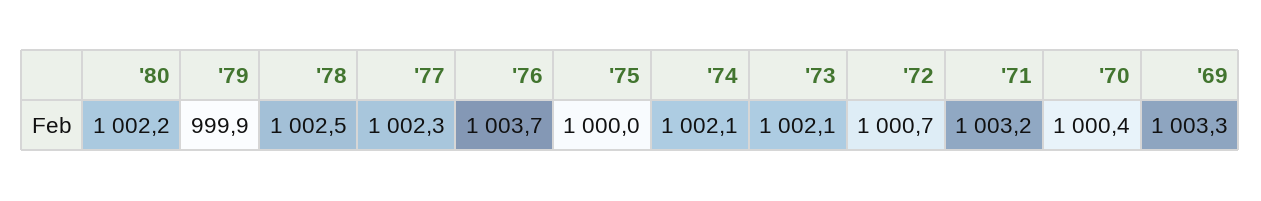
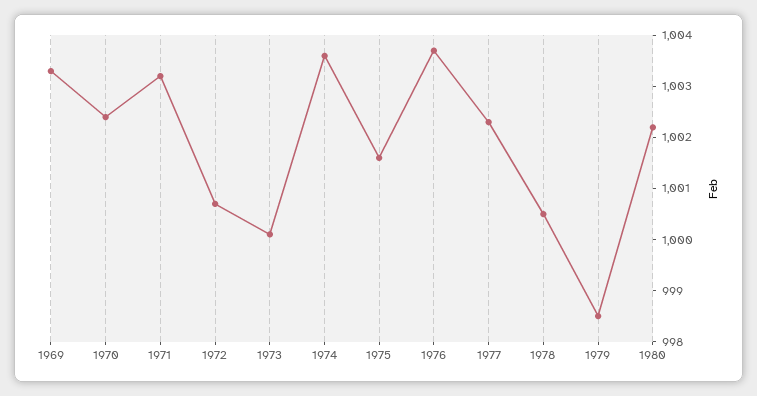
'79: 999.9 -> 998.5
'78: 1002.5 -> 1000.5
'75: 1000 -> 1001.5
'74: 1002.1 -> 1003.5
'73: 1002.1 -> 1000
'70: 1000.4 -> 1002.5

